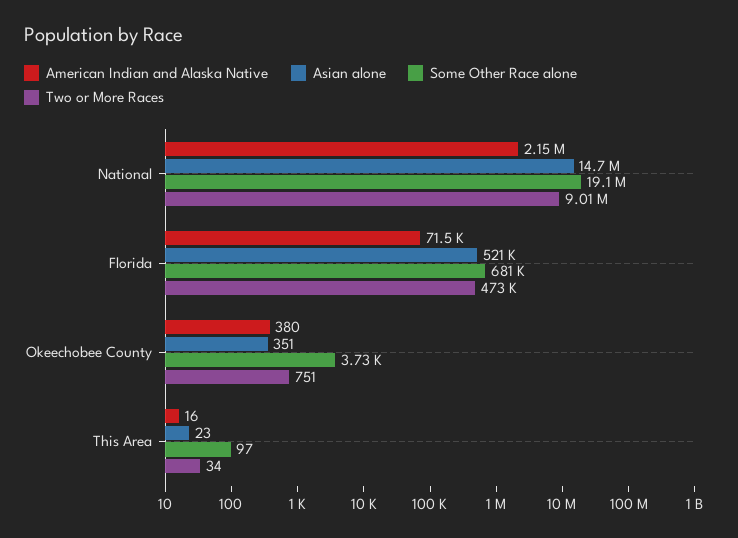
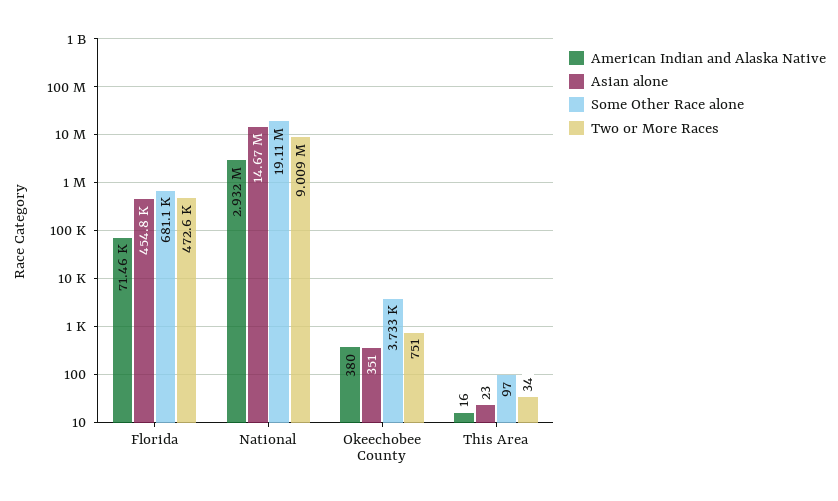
American Indian and Alaska Native, National: 2150000 -> 2932000
Asian alone, Florida: 521000 -> 454800

